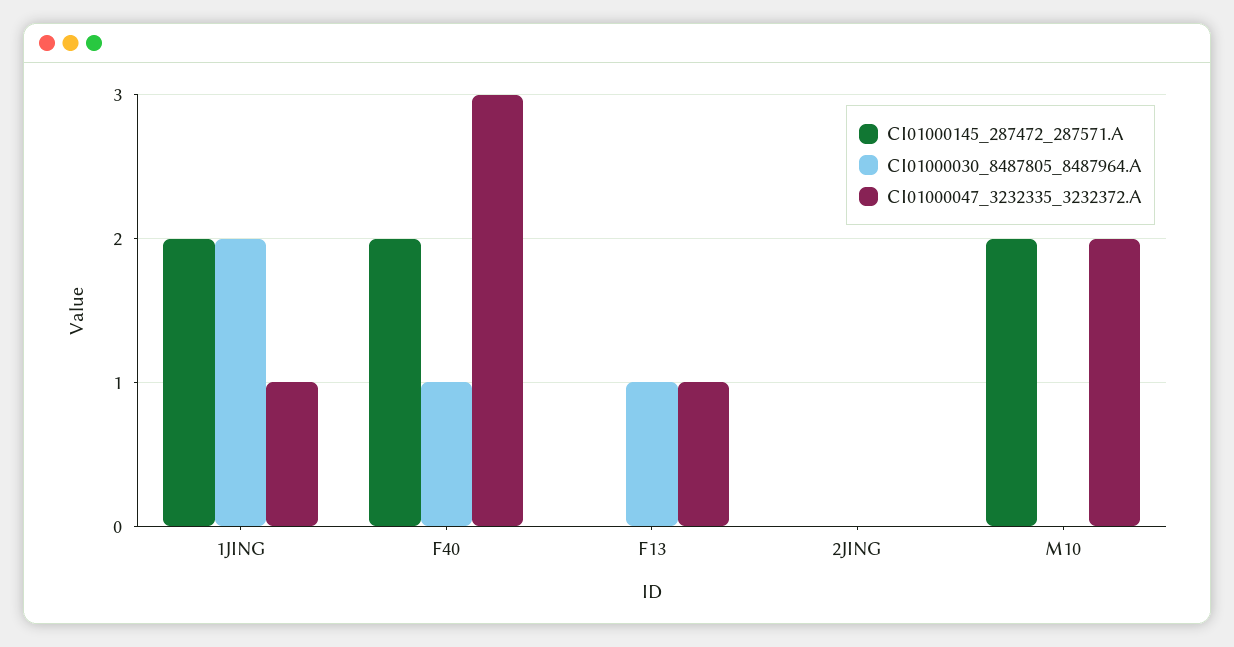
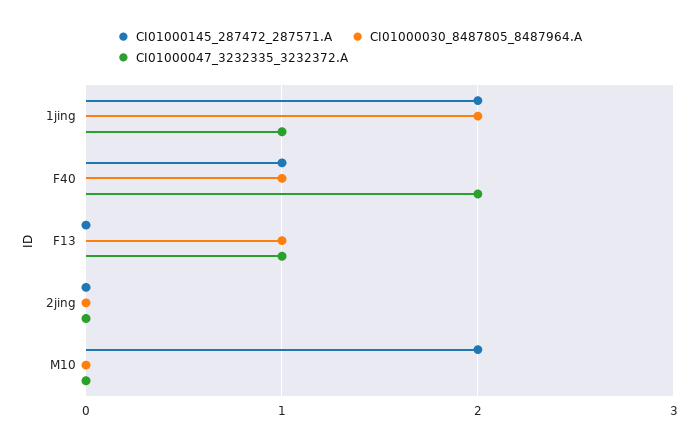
CI01000145_287472_287571.A, F40: 2 -> 1
CI01000047_3232335_3232372.A, F40: 3 -> 2
CI01000047_3232335_3232372.A, M10: 2 -> 0

